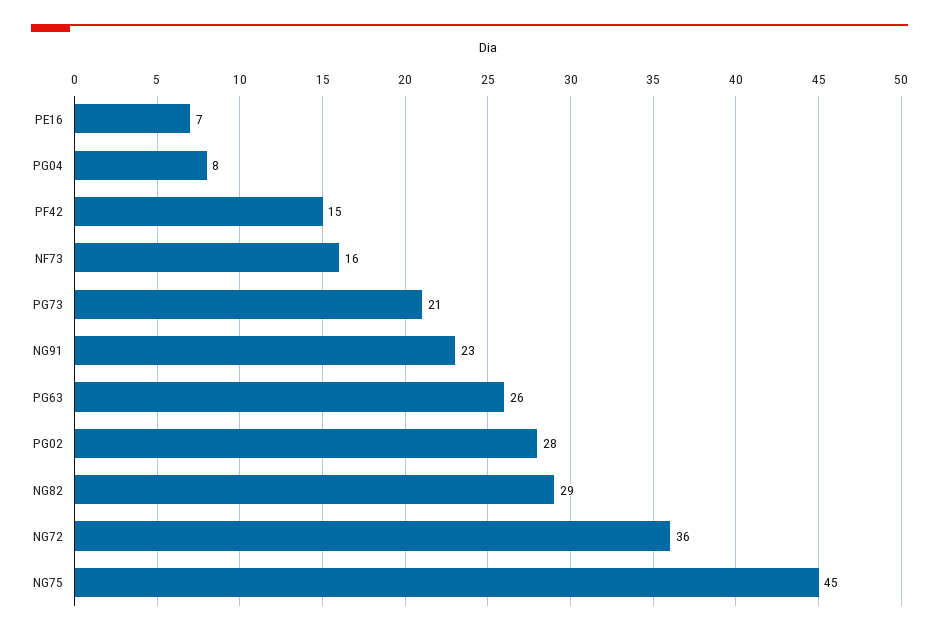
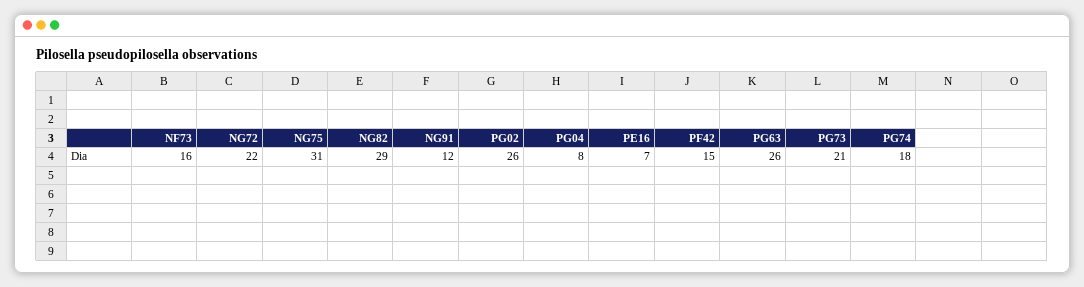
NG91: 23 -> 12
PG02: 28 -> 26
NG72: 36 -> 22
NG75: 45 -> 31
PG74: none -> 18

